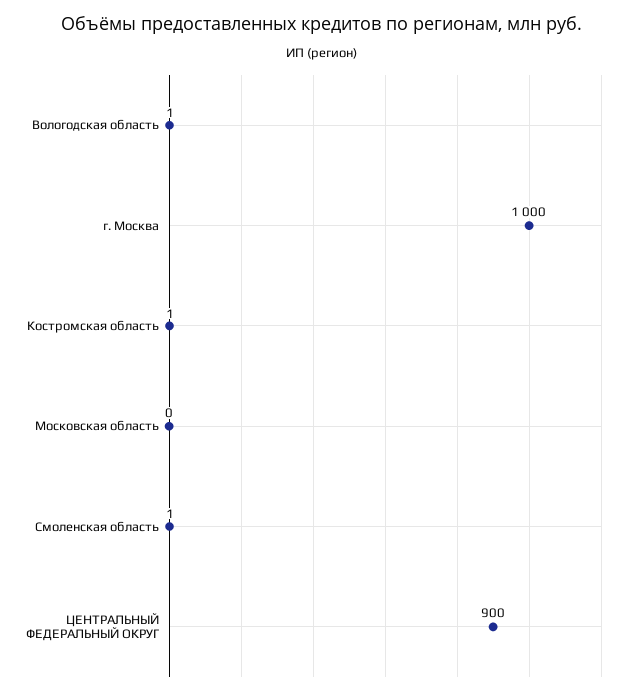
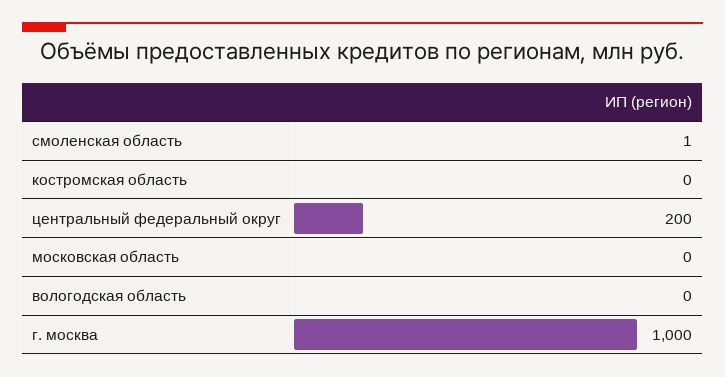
Вологодская область: 1 -> 0
Костромская область: 1 -> 0
ЦЕНТРАЛЬНЫЙ ФЕДЕРАЛЬНЫЙ ОКРУГ: 900 -> 200

